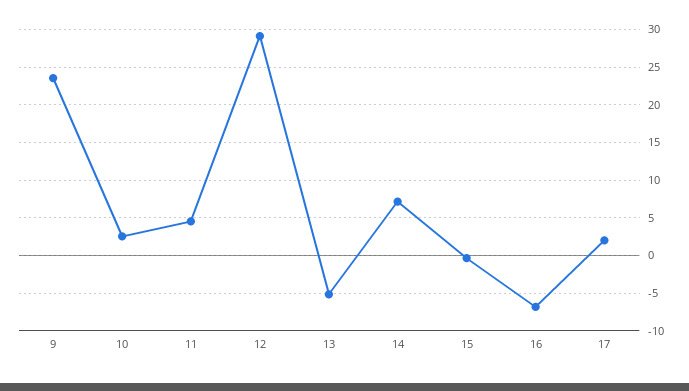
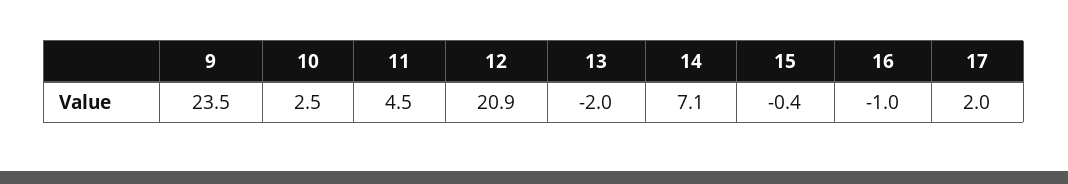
12: 29 -> 20.9
13: -5 -> -2
16: -7 -> -1

